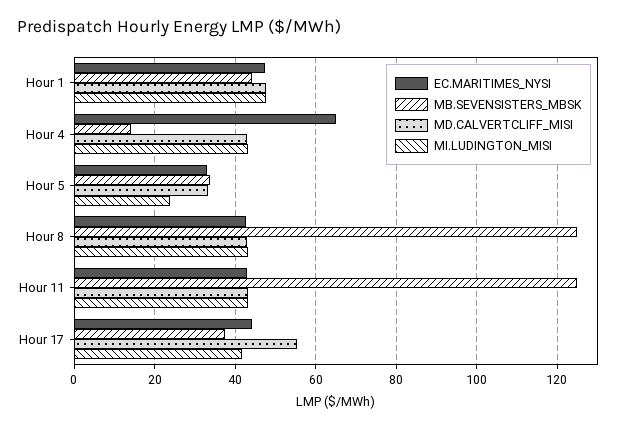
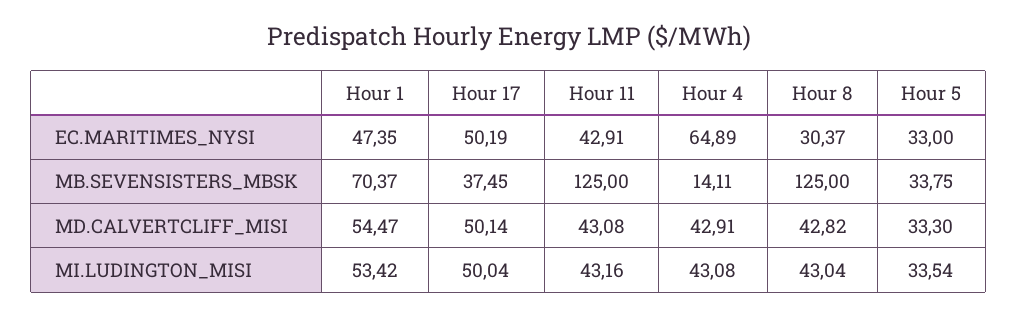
MB.SEVENSISTERS_MBSK, Hour 1: 44 -> 70.37
MD.CALVERTCLIFF_MISI, Hour 1: 48 -> 54.47
MI.LUDINGTON_MISI, Hour 1: 48 -> 53.42
MI.LUDINGTON_MISI, Hour 5: 24 -> 33.54
EC.MARITIMES_NYSI, Hour 8: 42 -> 30.37
EC.MARITIMES_NYSI, Hour 17: 44 -> 50.19
MD.CALVERTCLIFF_MISI, Hour 17: 56 -> 50.14
MI.LUDINGTON_MISI, Hour 17: 42 -> 50.04

